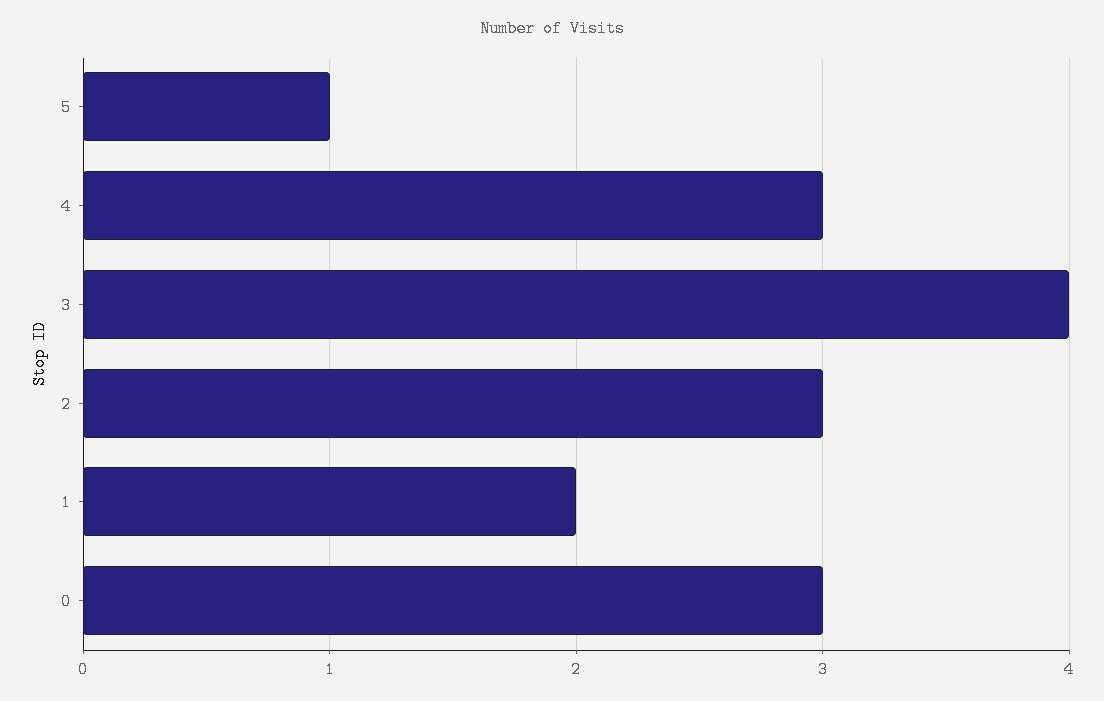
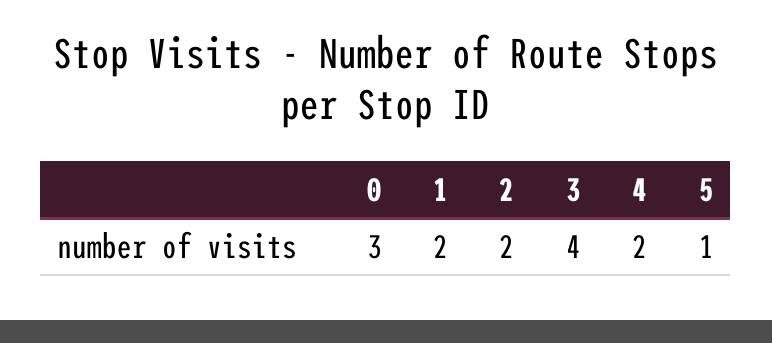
4: 3 -> 2
2: 3 -> 2

